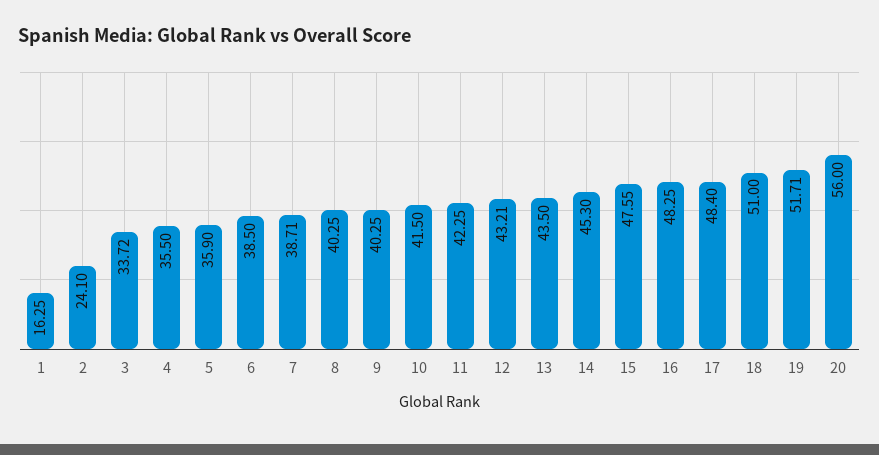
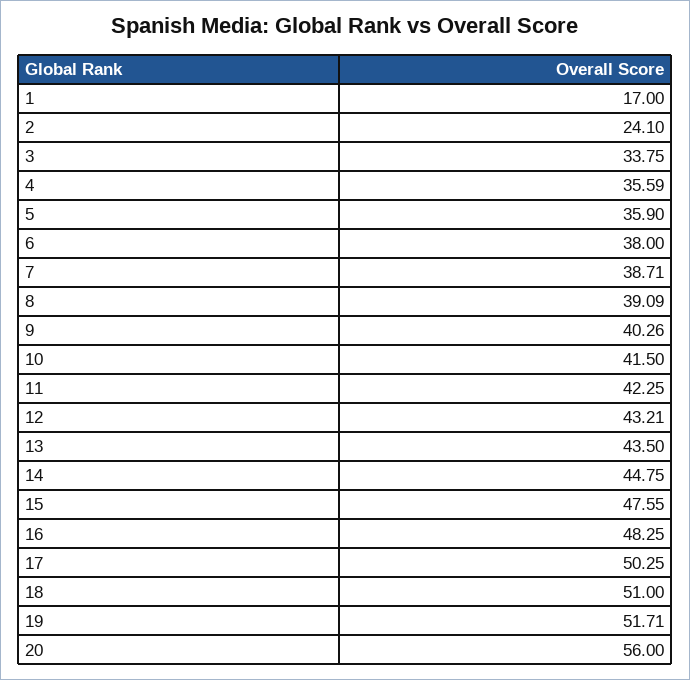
1: 16.25 -> 17
3: 33.72 -> 33.75
4: 35.5 -> 35.59
6: 38.5 -> 38
8: 40.25 -> 39.09
9: 40.25 -> 40.26
14: 45.3 -> 44.75
17: 48.4 -> 50.25

